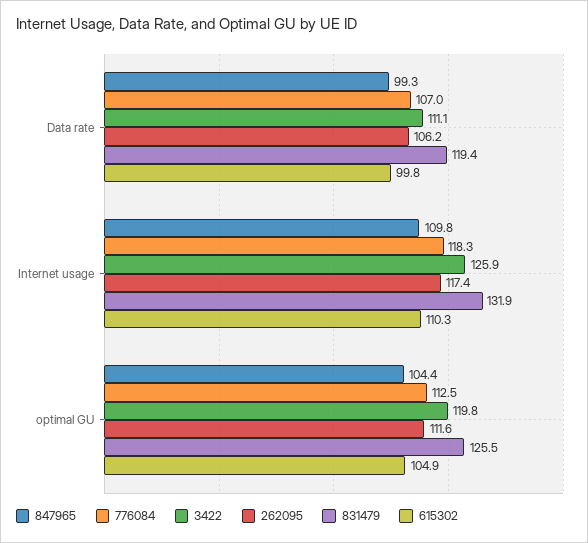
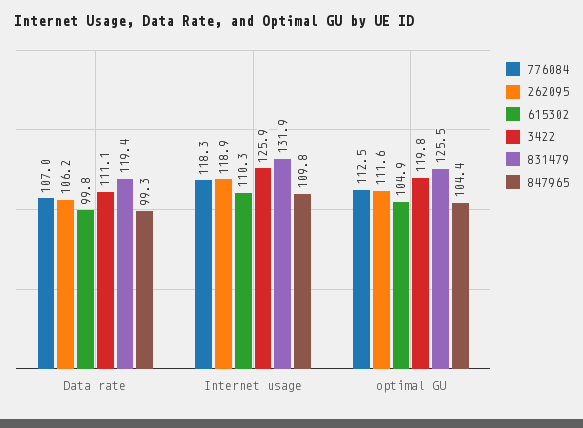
262095, Internet usage: 117.4 -> 118.9

